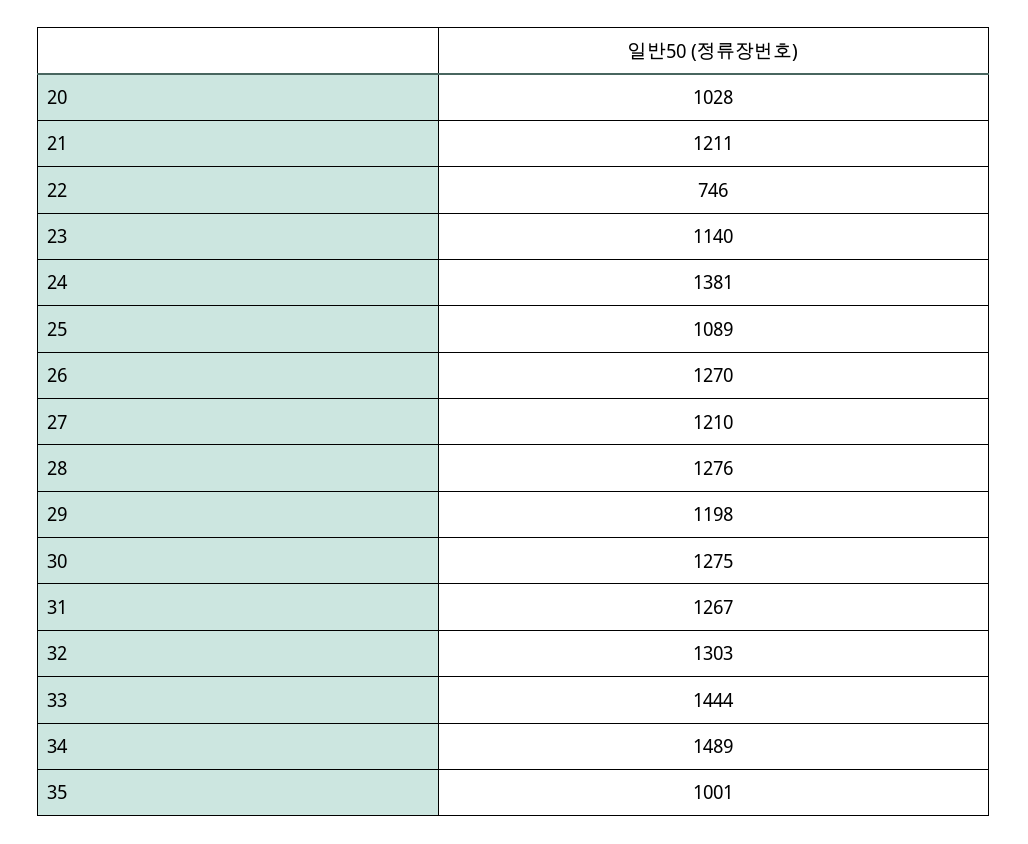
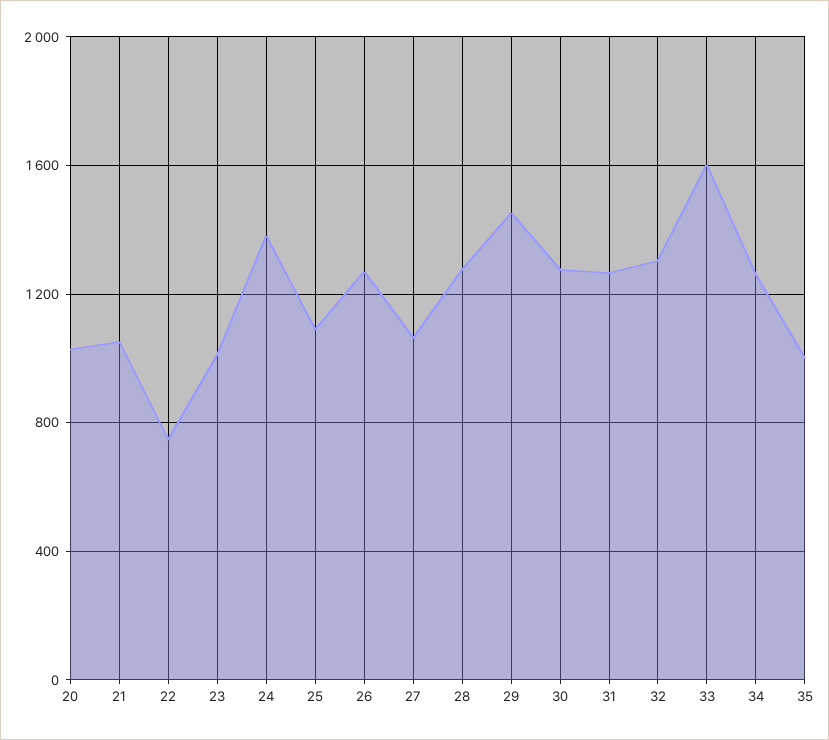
21: 1211 -> 1050
23: 1140 -> 1000
27: 1210 -> 1050
29: 1198 -> 1450
33: 1444 -> 1600
34: 1489 -> 1250

